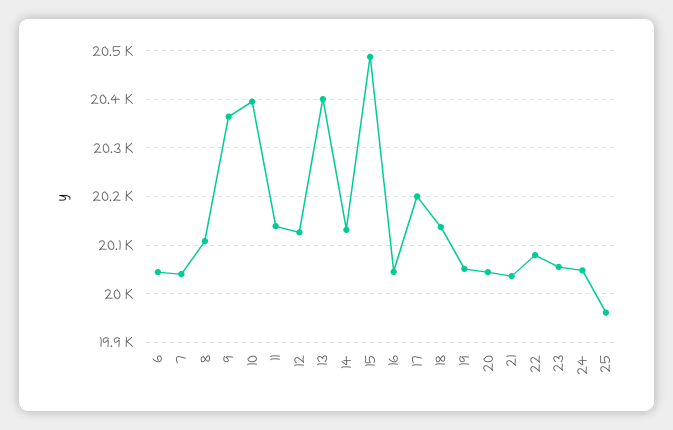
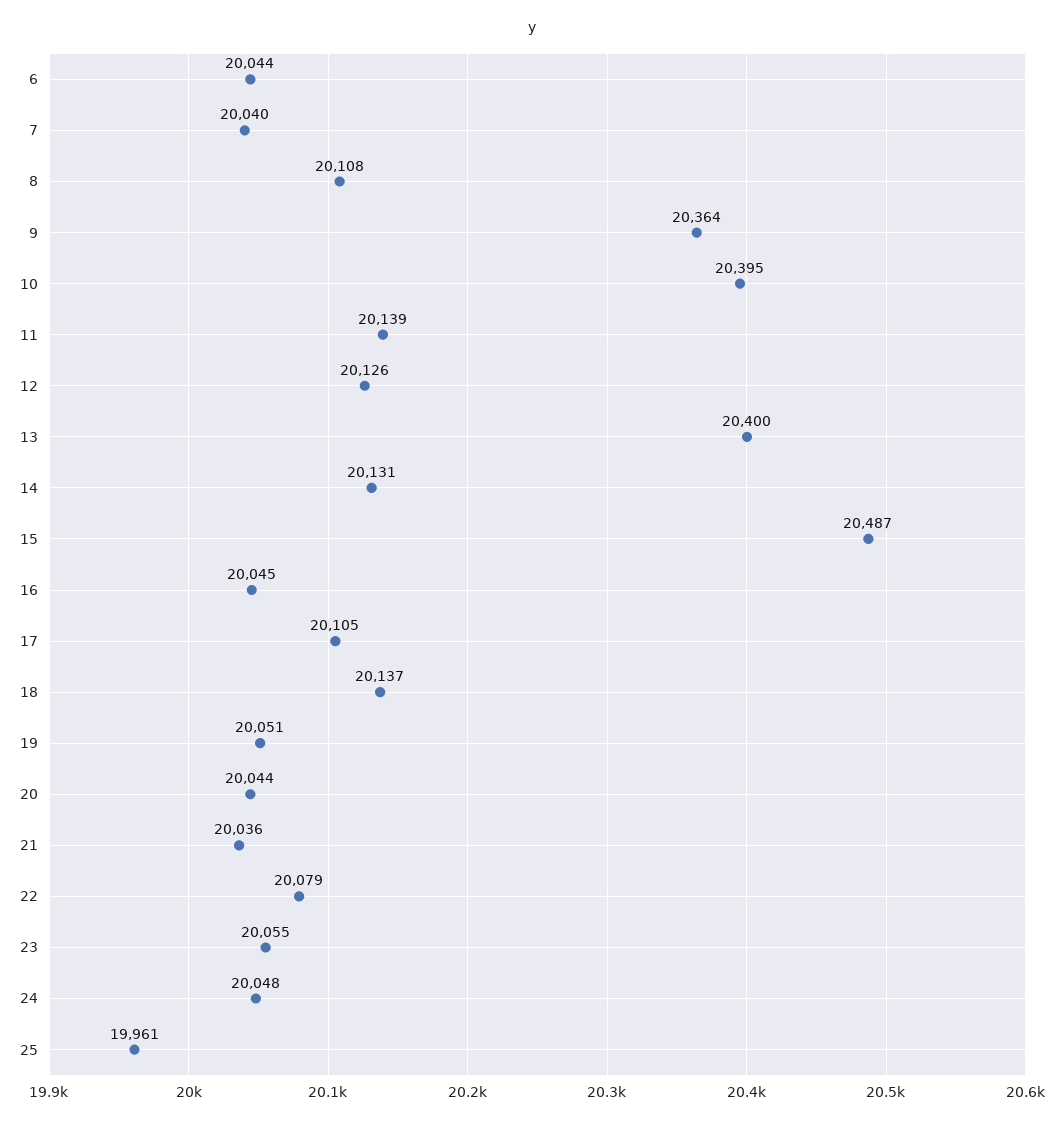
17: 20200 -> 20105

